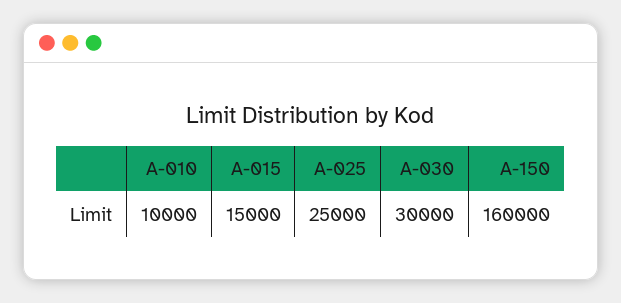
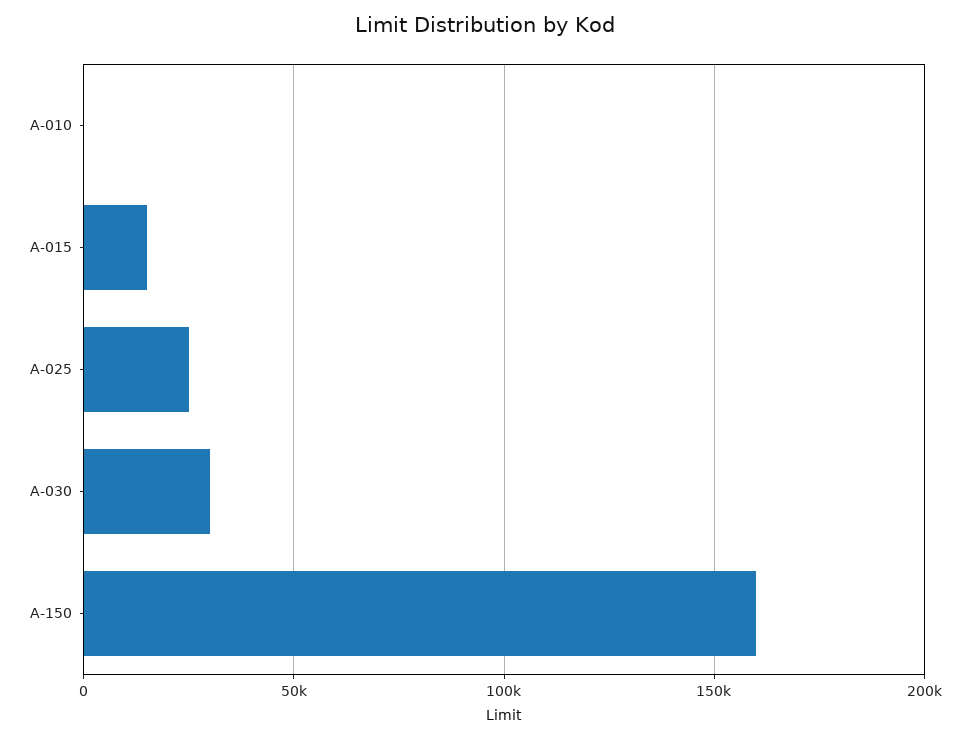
A-010: 10000 -> 0

